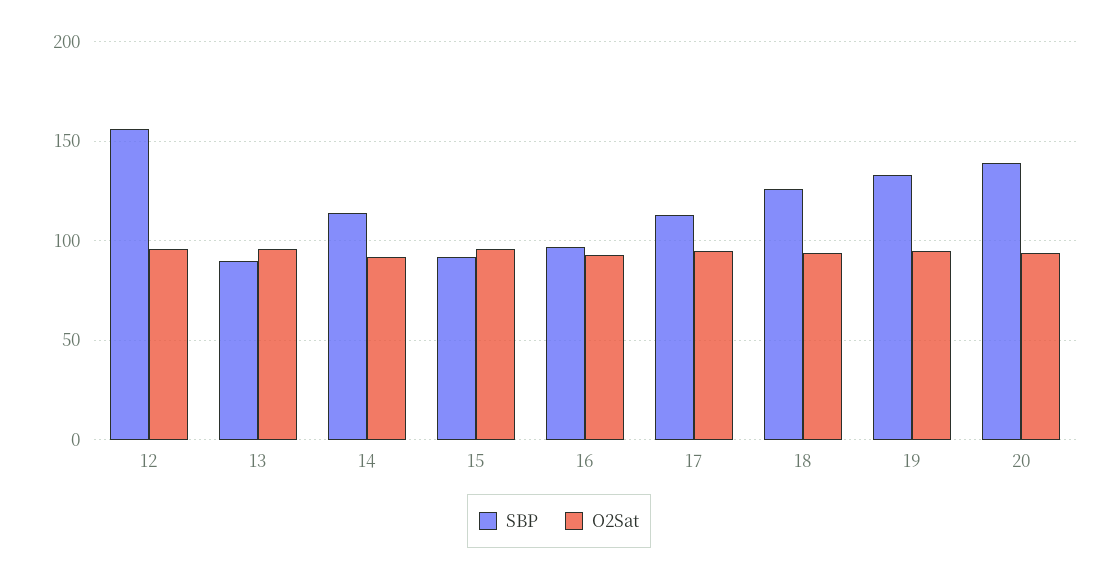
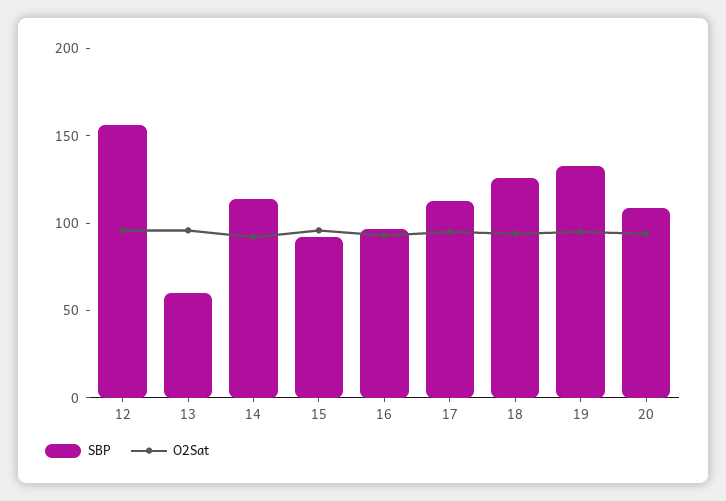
SBP, 13: 90 -> 60
SBP, 20: 140 -> 110

